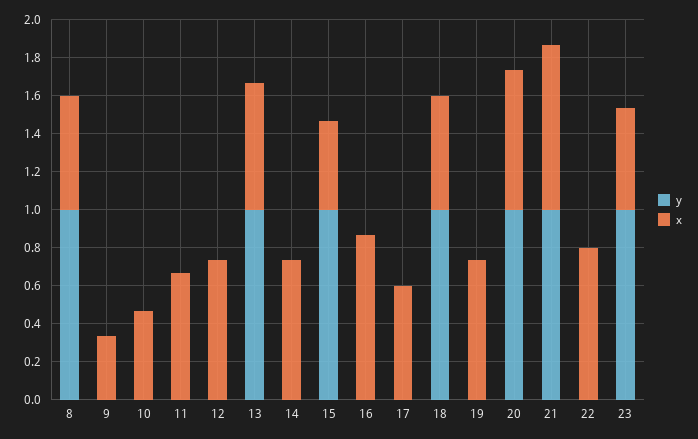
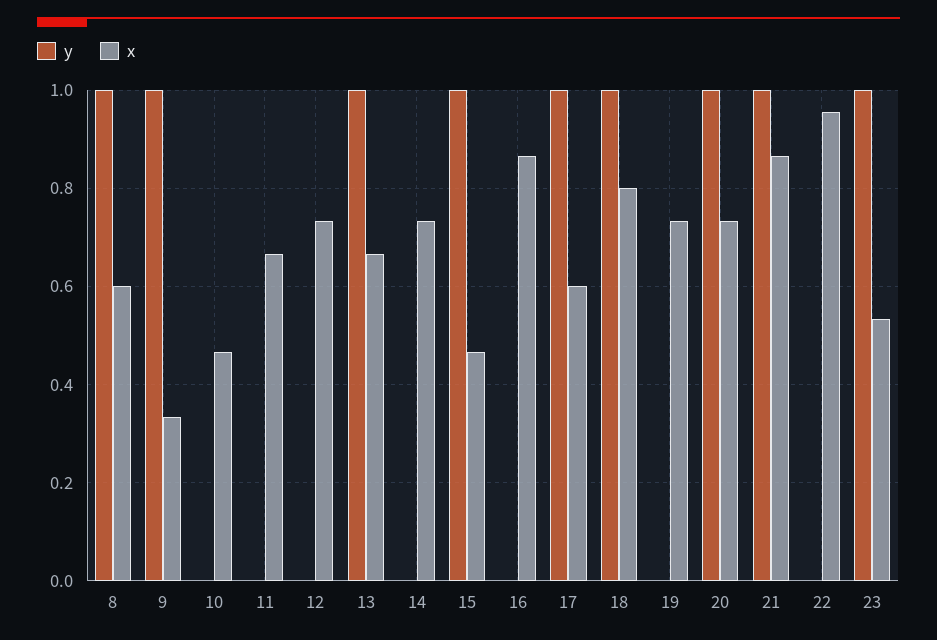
y, 9: 0 -> 1
y, 17: 0 -> 1
x, 18: 0.6 -> 0.8
x, 22: 0.8 -> 0.96

